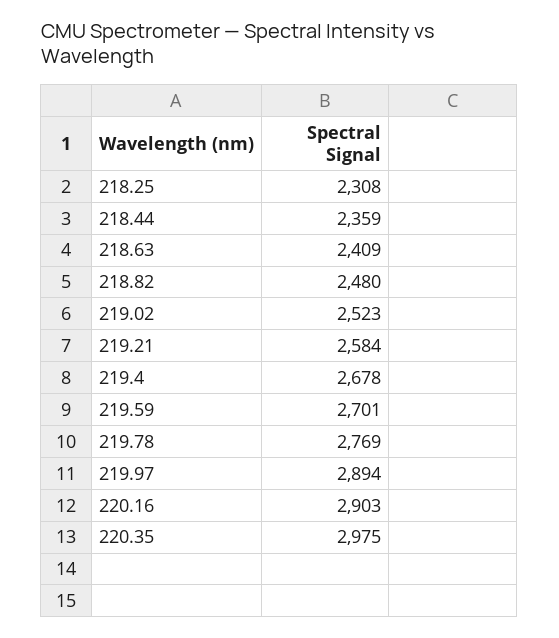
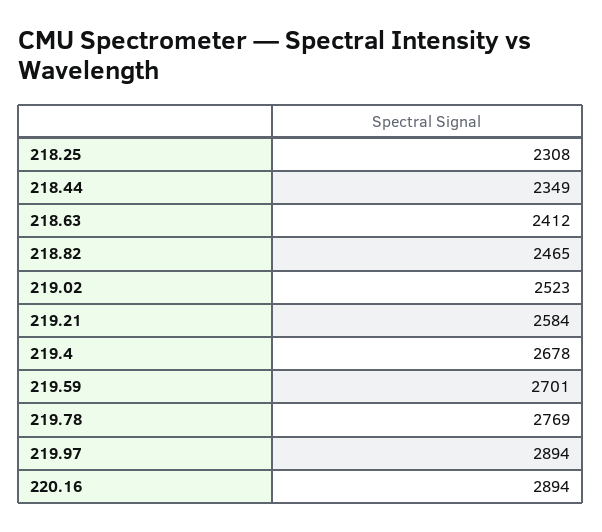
218.44: 2359 -> 2349
218.63: 2409 -> 2412
218.82: 2480 -> 2465
220.16: 2903 -> 2894
220.35: 2975 -> none

